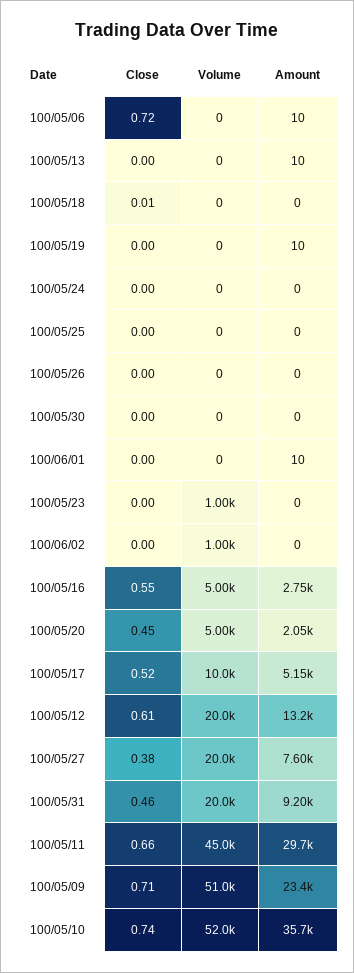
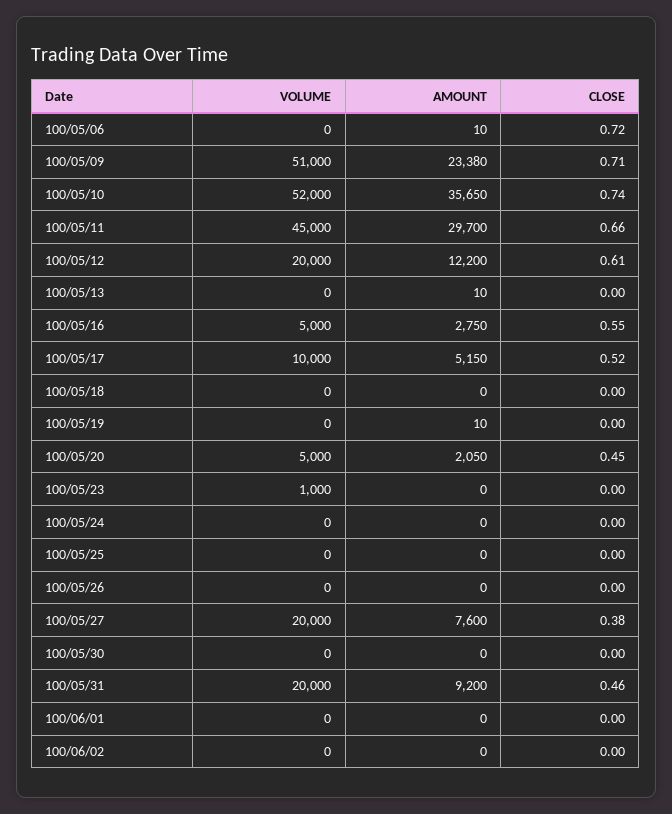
Close, 100/05/18: 0.01 -> 0
Amount, 100/06/01: 10 -> 0
Volume, 100/06/02: 1000 -> 0
Amount, 100/05/12: 13200 -> 12200

